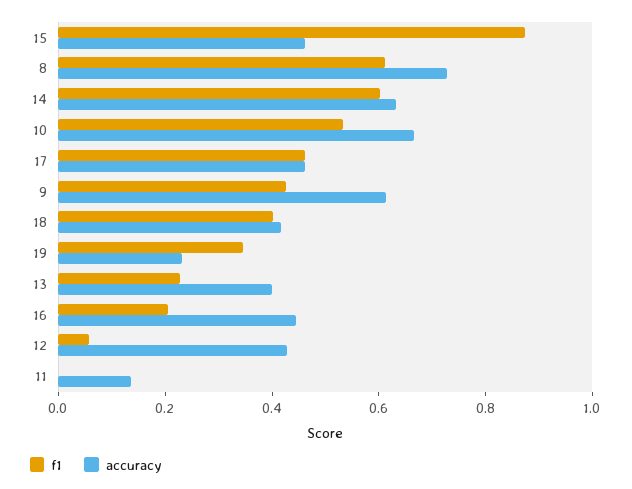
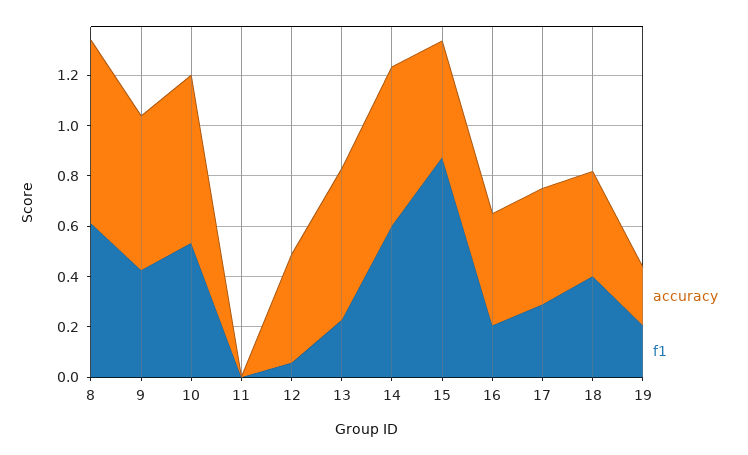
f1, 17: 0.45 -> 0.3
f1, 19: 0.35 -> 0.2
accuracy, 13: 0.4 -> 0.6
accuracy, 11: 0.15 -> 0

